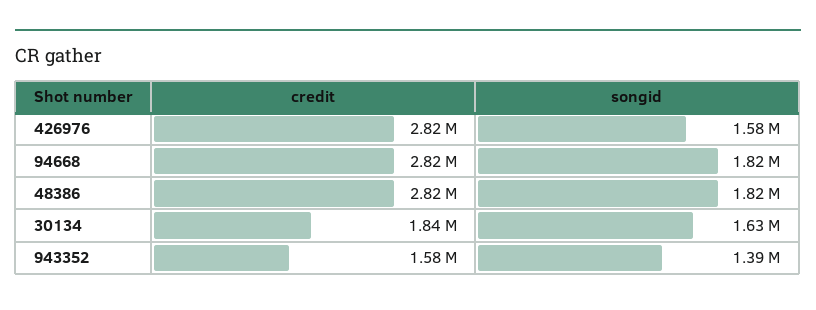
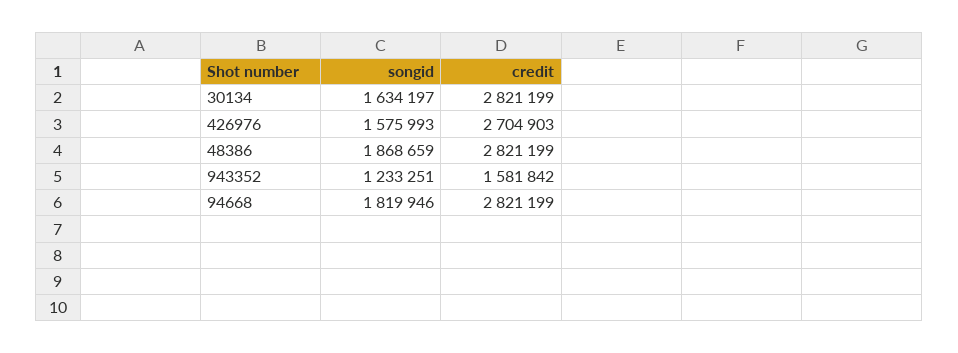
credit, 426976: 2820000 -> 2704903
songid, 48386: 1820000 -> 1868659
credit, 30134: 1840000 -> 2821199
songid, 943352: 1390000 -> 1233251

